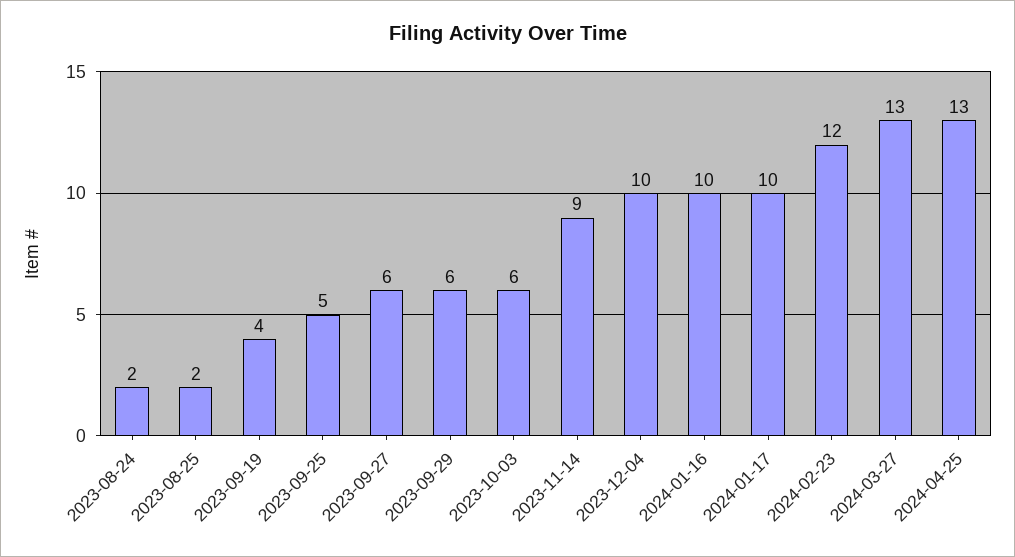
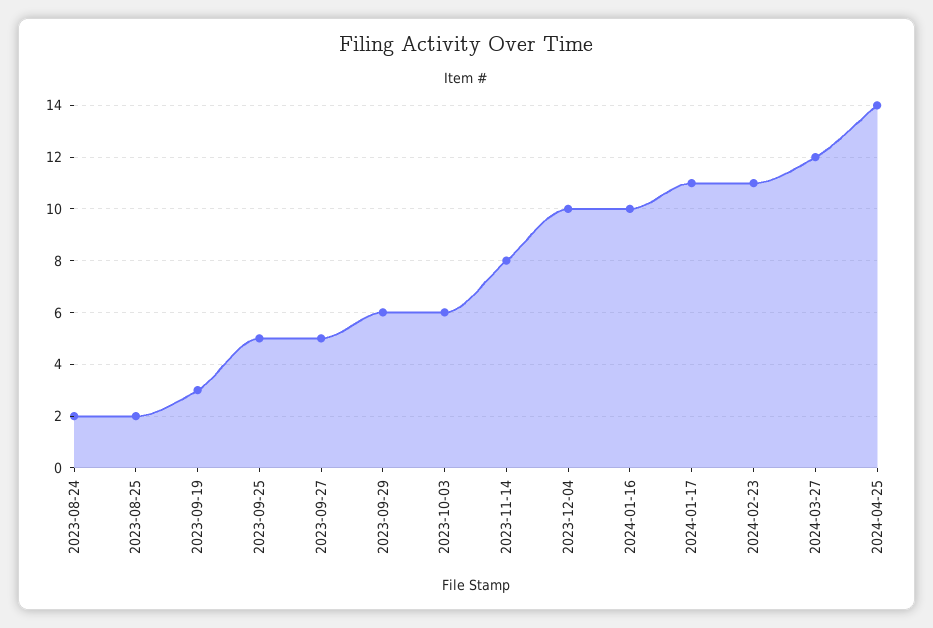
2023-09-19: 4 -> 3
2023-09-27: 6 -> 5
2023-11-14: 9 -> 8
2024-01-17: 10 -> 11
2024-02-23: 12 -> 11
2024-03-27: 13 -> 12
2024-04-25: 13 -> 14

